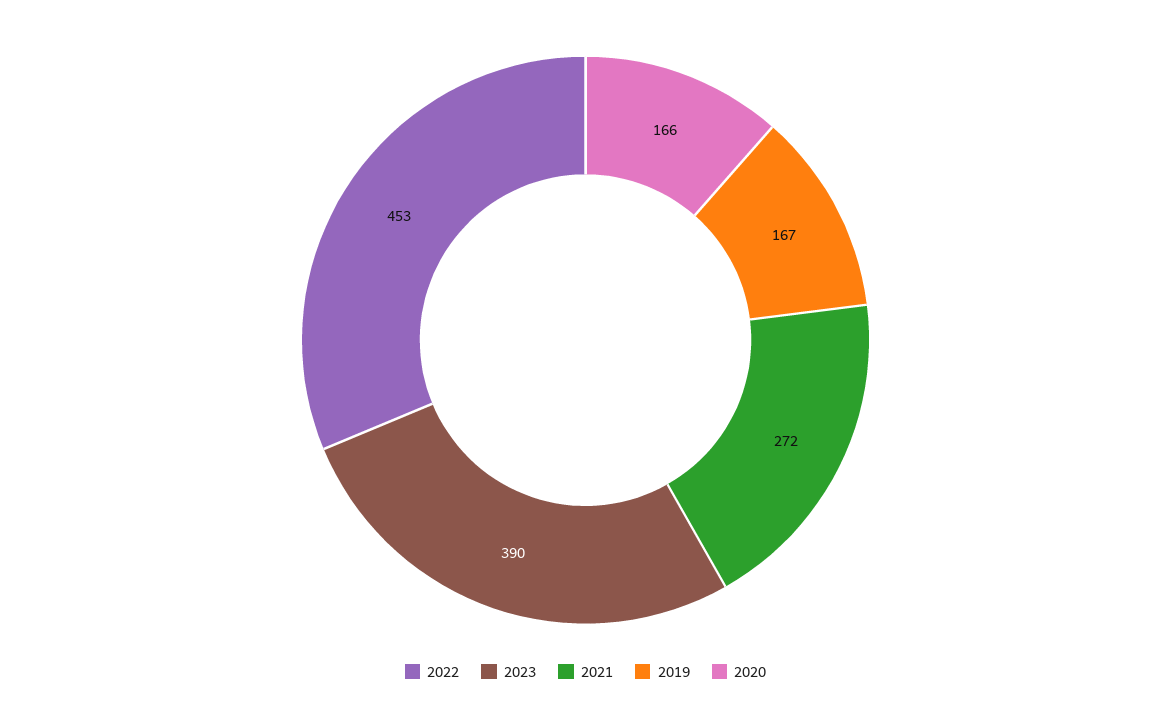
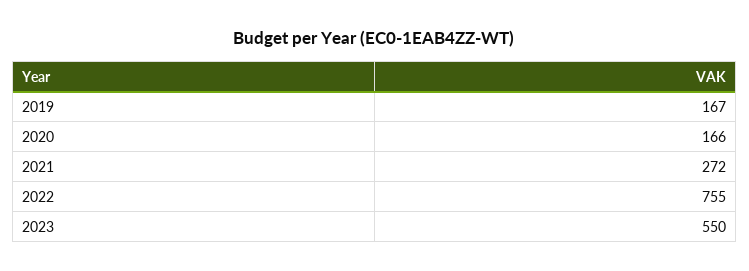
2022: 453 -> 755
2023: 390 -> 550

